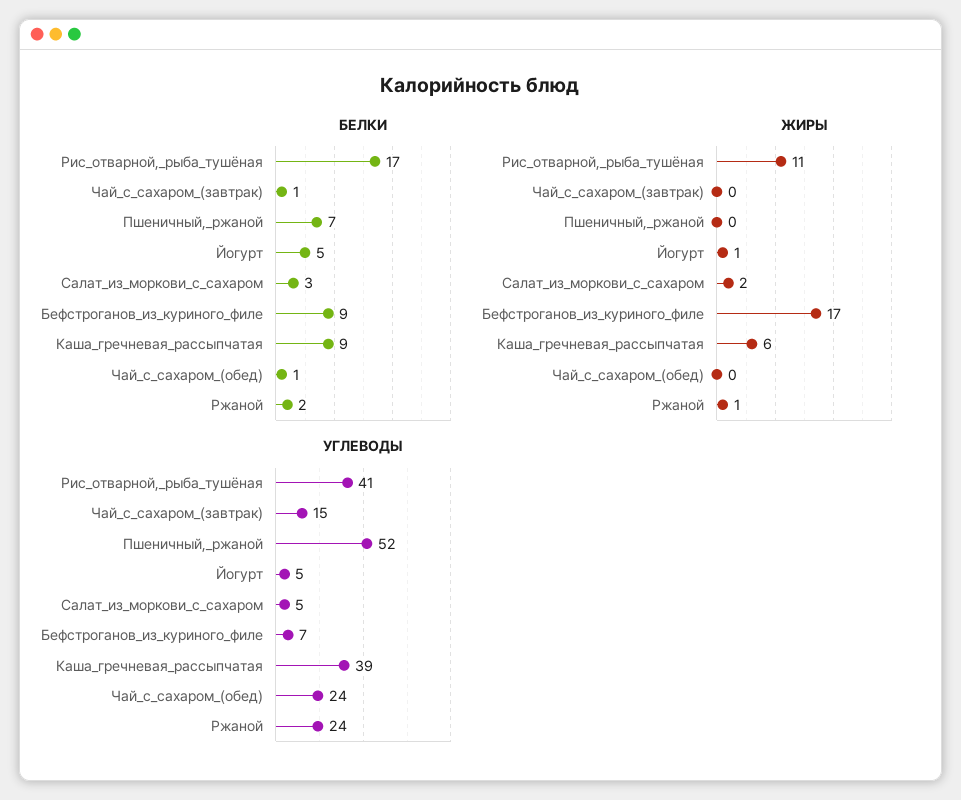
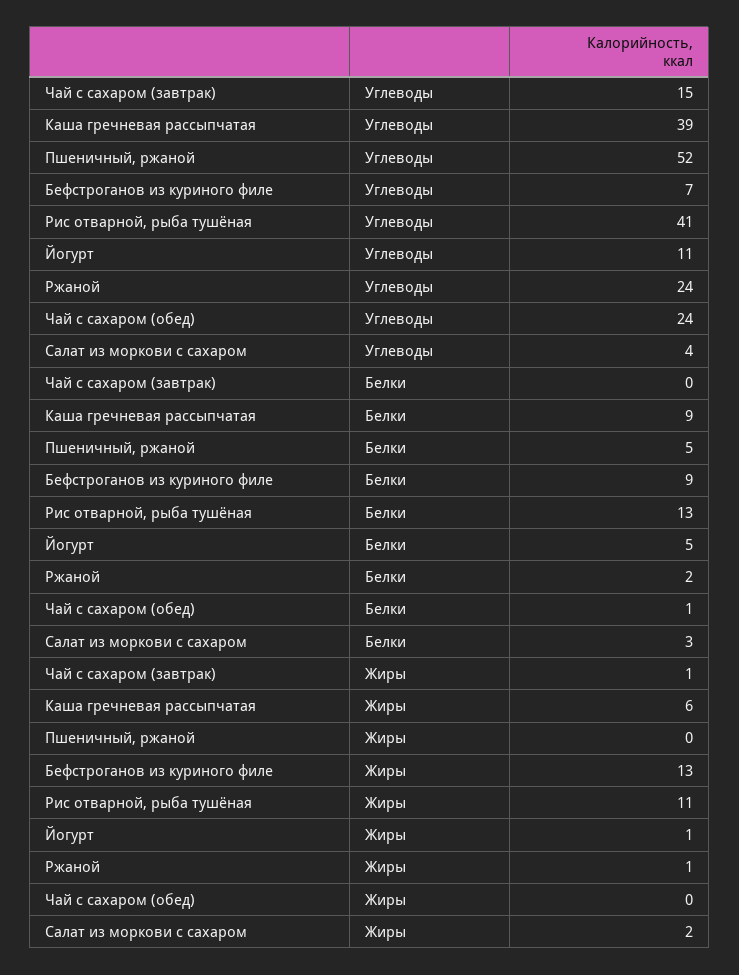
БЕЛКИ, Рис_отварной,_рыба_тушёная: 17 -> 13
БЕЛКИ, Чай_с_сахаром_(завтрак): 1 -> 0
БЕЛКИ, Пшеничный,_ржаной: 7 -> 5
ЖИРЫ, Чай_с_сахаром_(завтрак): 0 -> 1
ЖИРЫ, Бефстроганов_из_куриного_филе: 17 -> 13
УГЛЕВОДЫ, Йогурт: 5 -> 11
УГЛЕВОДЫ, Салат_из_моркови_с_сахаром: 5 -> 4

